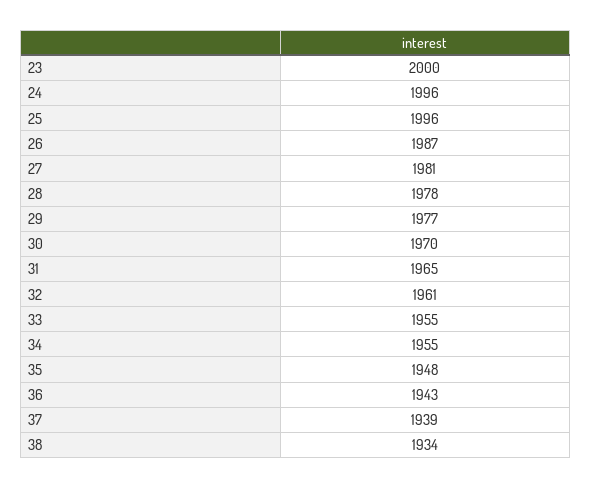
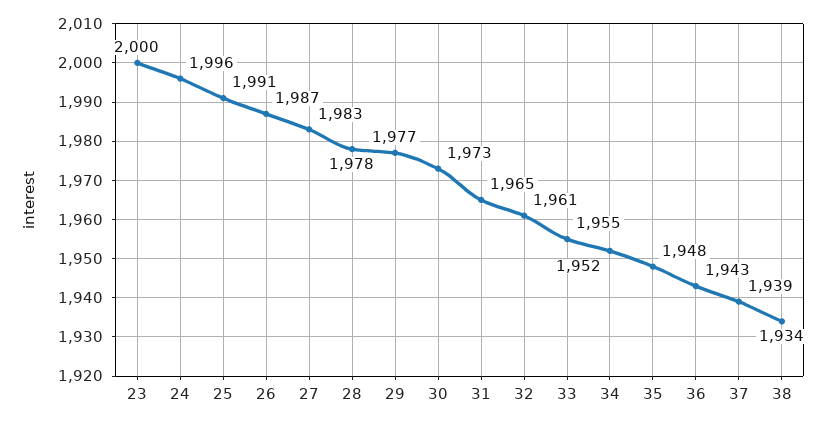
25: 1996 -> 1991
27: 1981 -> 1983
30: 1970 -> 1973
34: 1955 -> 1952

